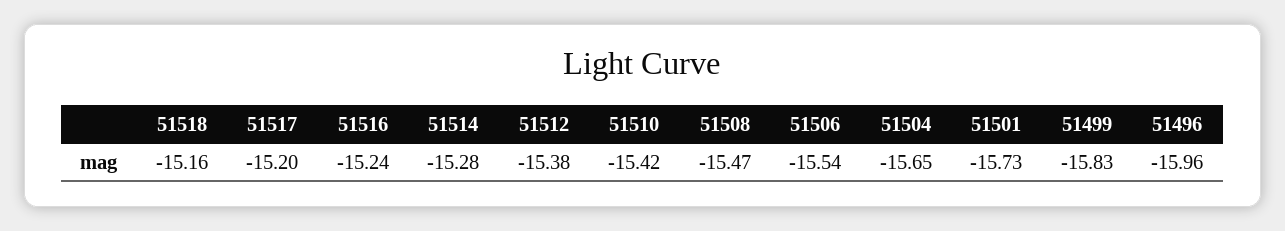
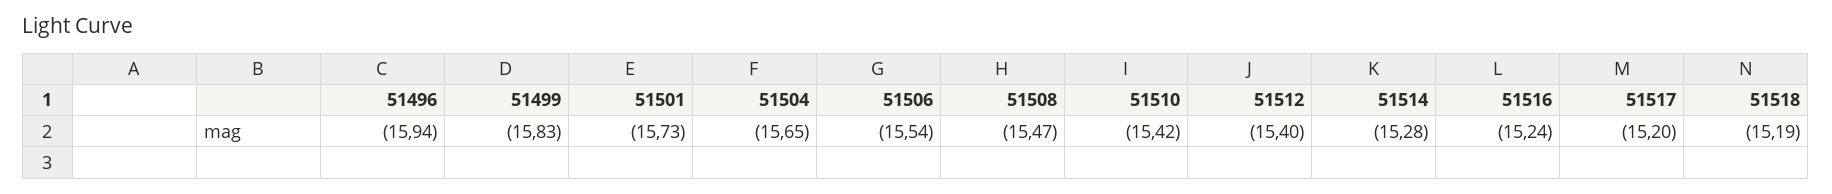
51518: -15.16 -> -15.19
51512: -15.38 -> -15.4
51496: -15.96 -> -15.94

